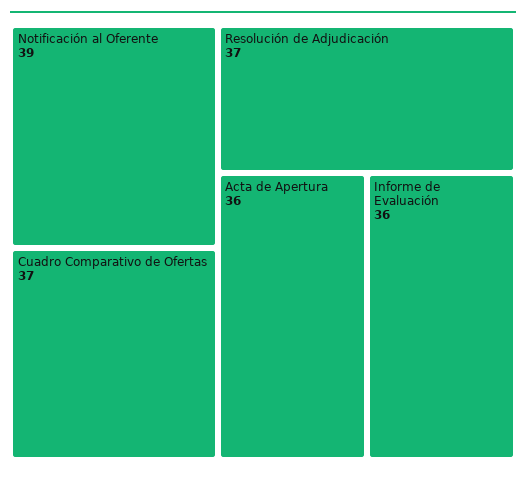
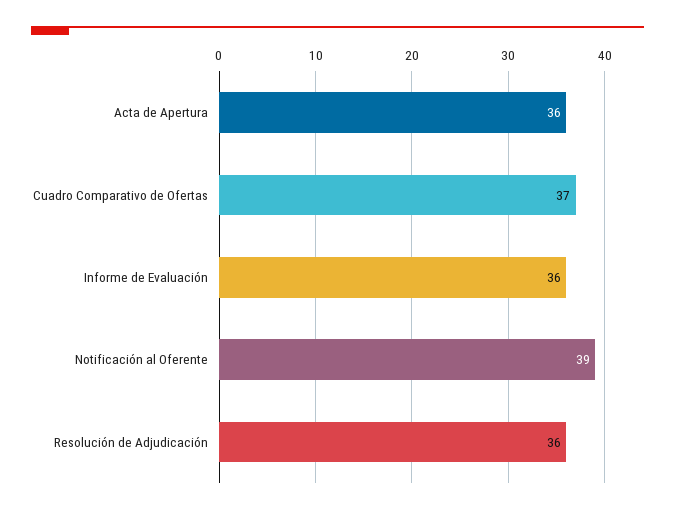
Resolución de Adjudicación: 37 -> 36

